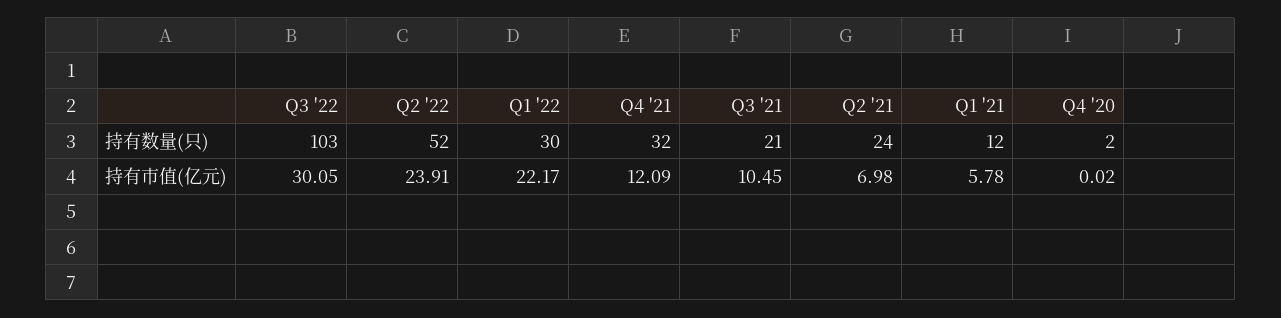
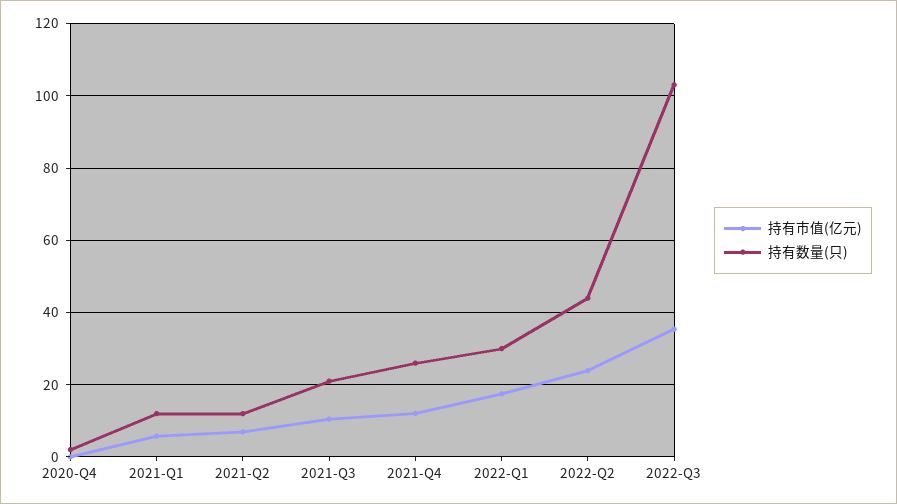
持有数量(只), Q2 '22: 52 -> 44
持有数量(只), Q4 '21: 32 -> 26
持有数量(只), Q2 '21: 24 -> 12
持有市值(亿元), Q3 '22: 30.05 -> 36
持有市值(亿元), Q1 '22: 22.17 -> 18

